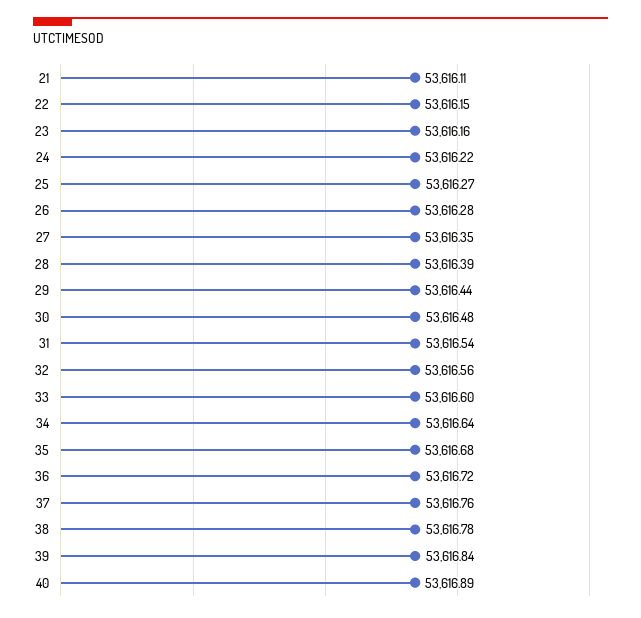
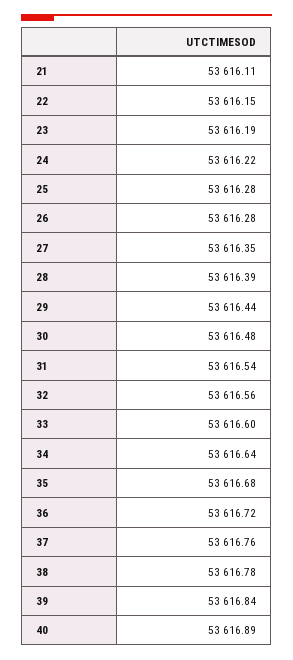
23: 53616.16 -> 53616.19
25: 53616.27 -> 53616.28

